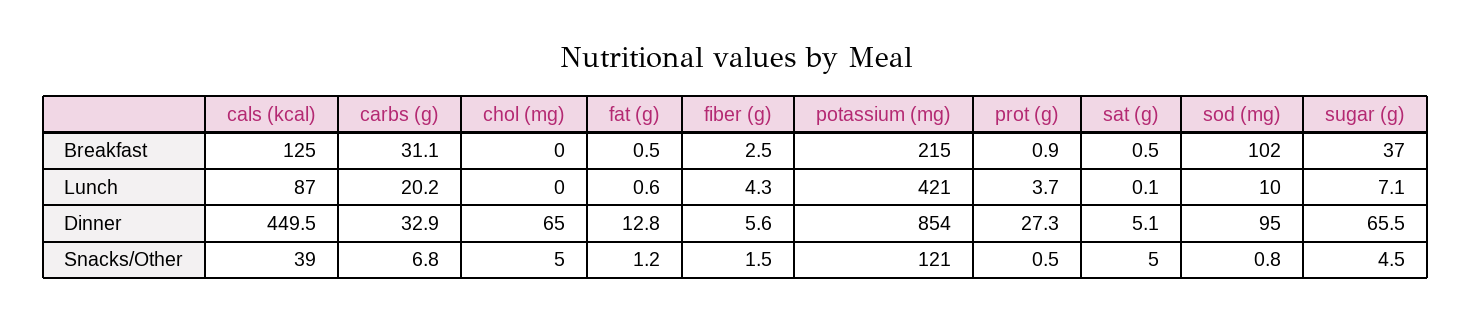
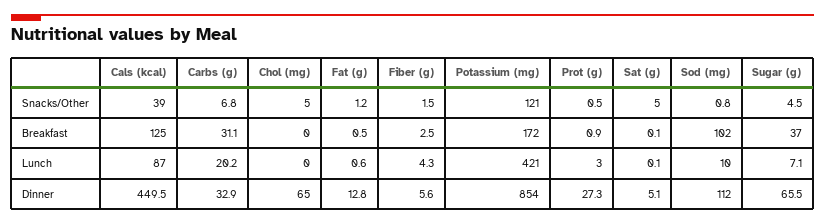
potassium (mg), Breakfast: 215 -> 172
sat (g), Breakfast: 0.5 -> 0.1
prot (g), Lunch: 3.7 -> 3
sod (mg), Dinner: 95 -> 112

